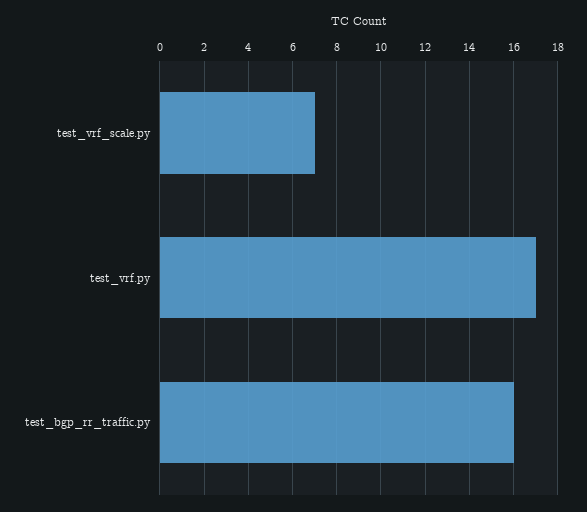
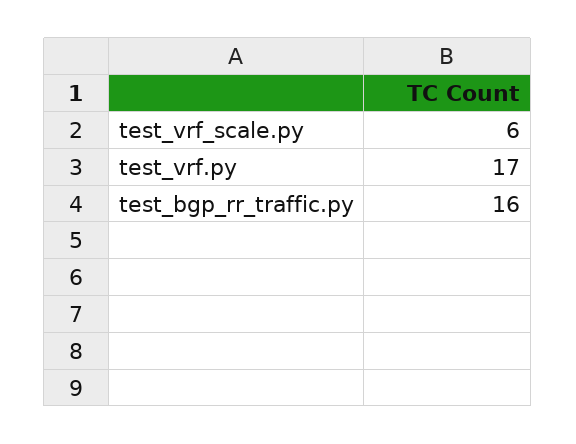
test_vrf_scale.py: 7 -> 6

